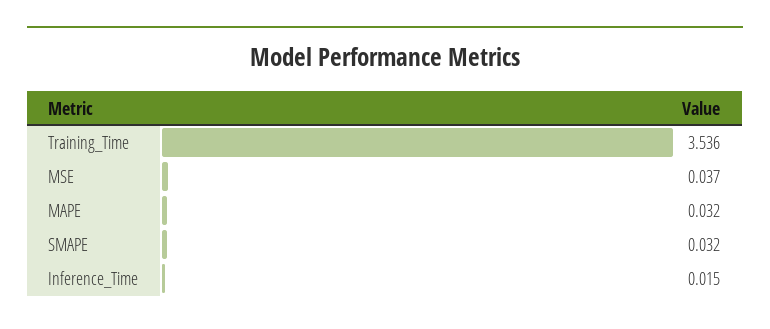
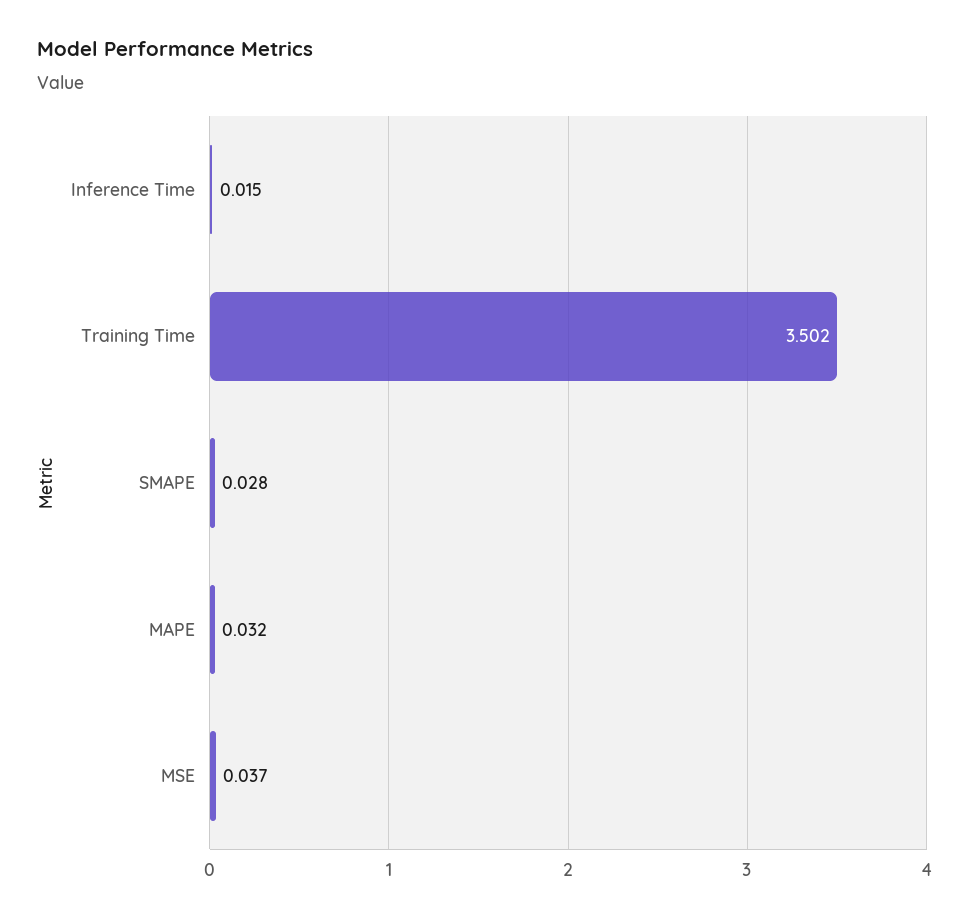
Training_Time: 3.536 -> 3.502
SMAPE: 0.032 -> 0.028

